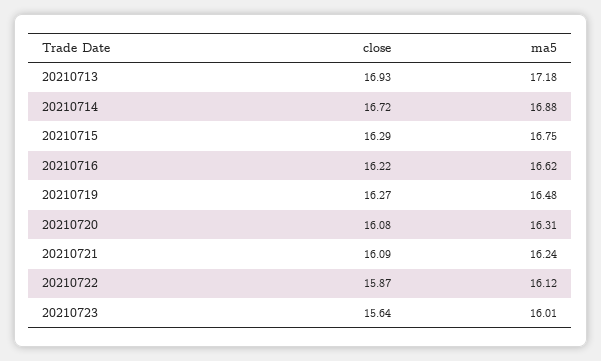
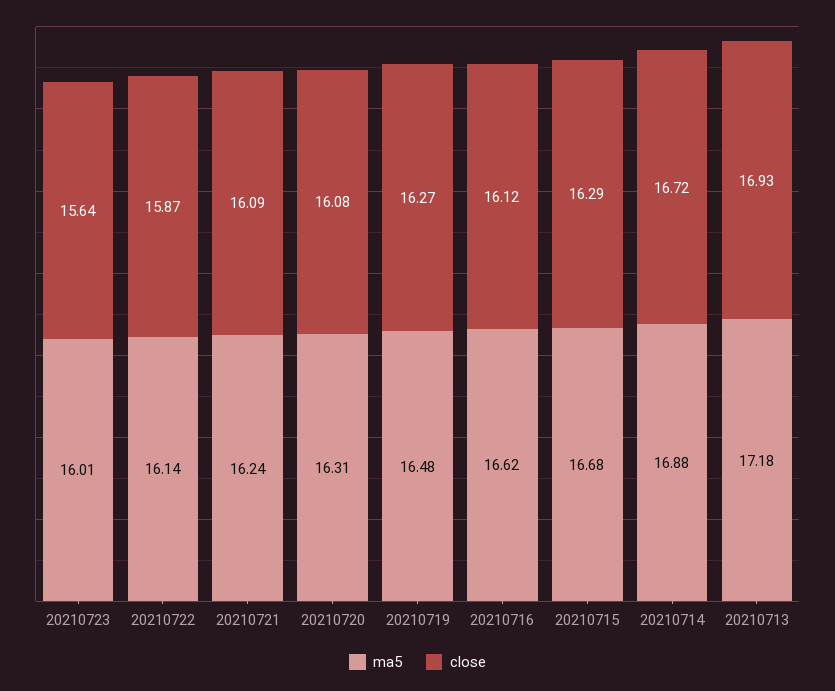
ma5, 20210715: 16.75 -> 16.68
close, 20210716: 16.22 -> 16.12
ma5, 20210722: 16.12 -> 16.14

